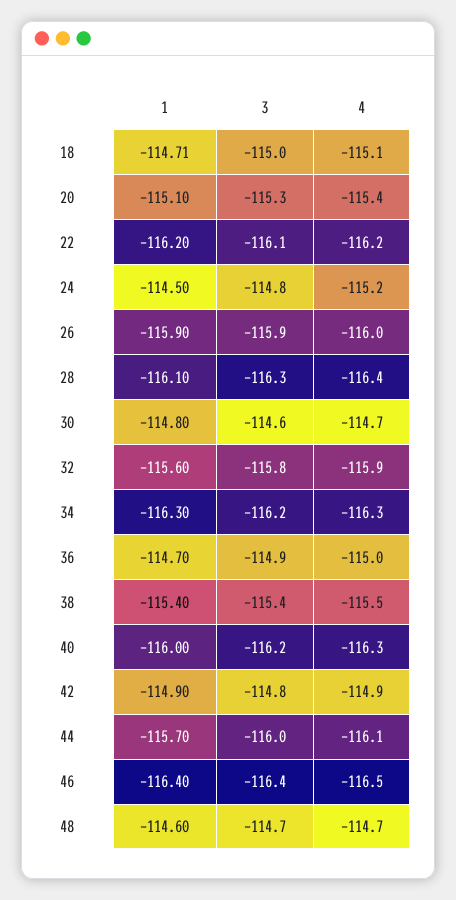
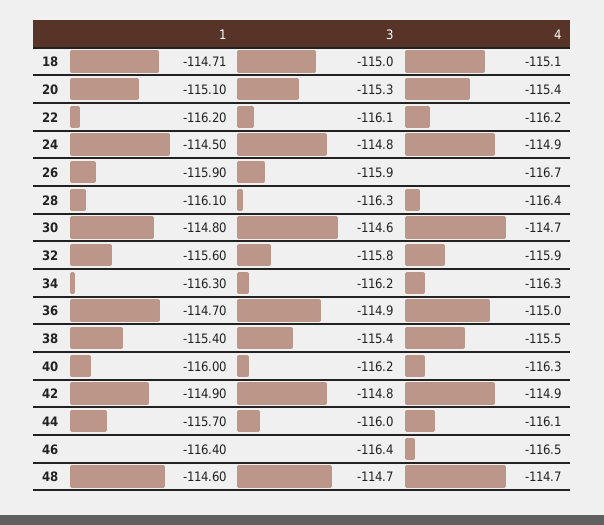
4, 24: -115.2 -> -114.9
4, 26: -116 -> -116.7

